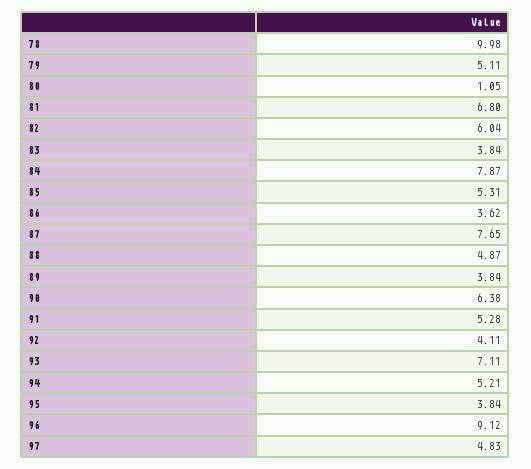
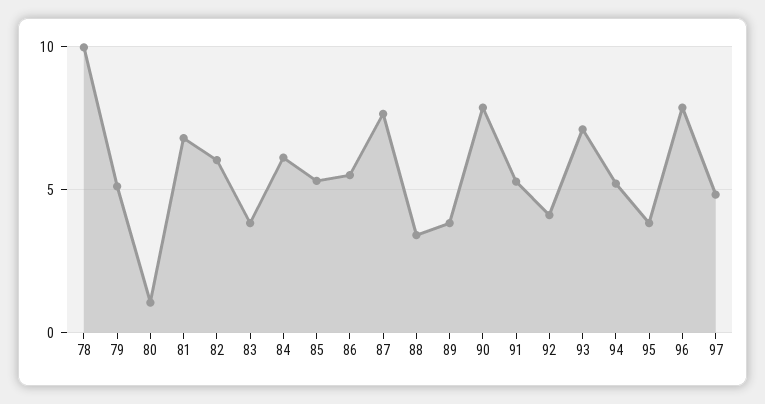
84: 7.87 -> 6
86: 3.62 -> 5.5
88: 4.87 -> 3.5
90: 6.38 -> 8
96: 9.12 -> 8

